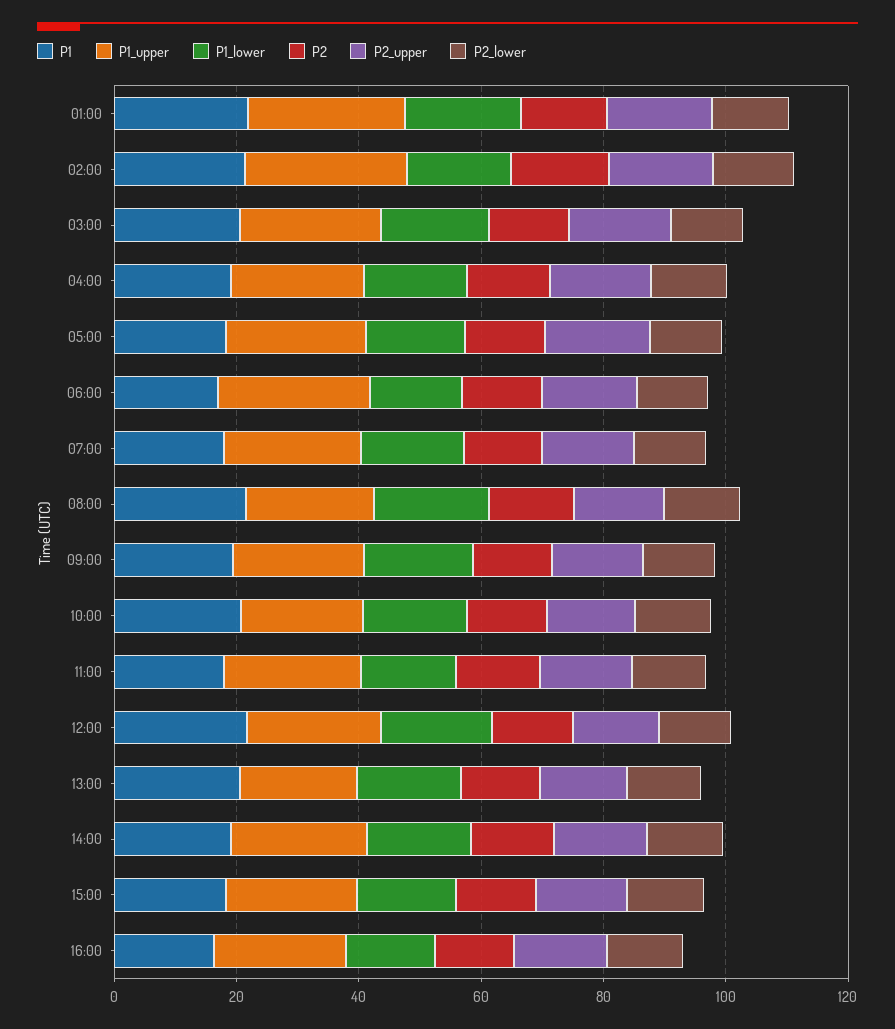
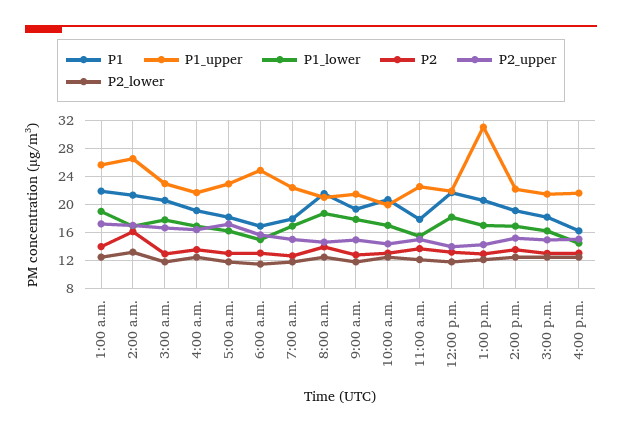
P1_upper, 13:00: 20 -> 31

